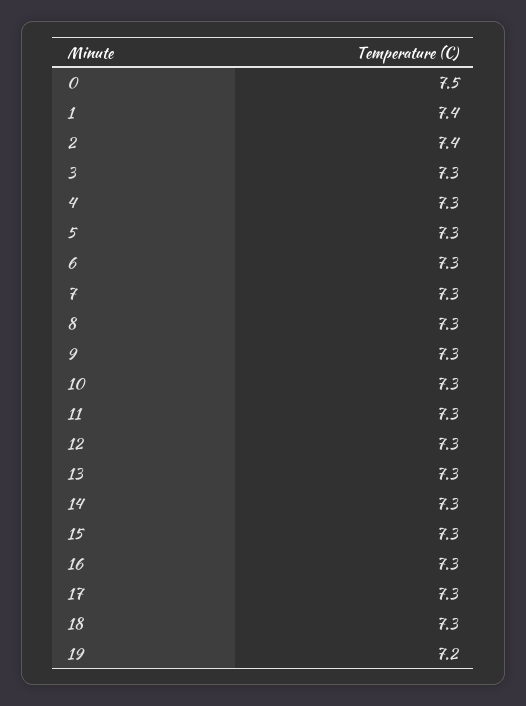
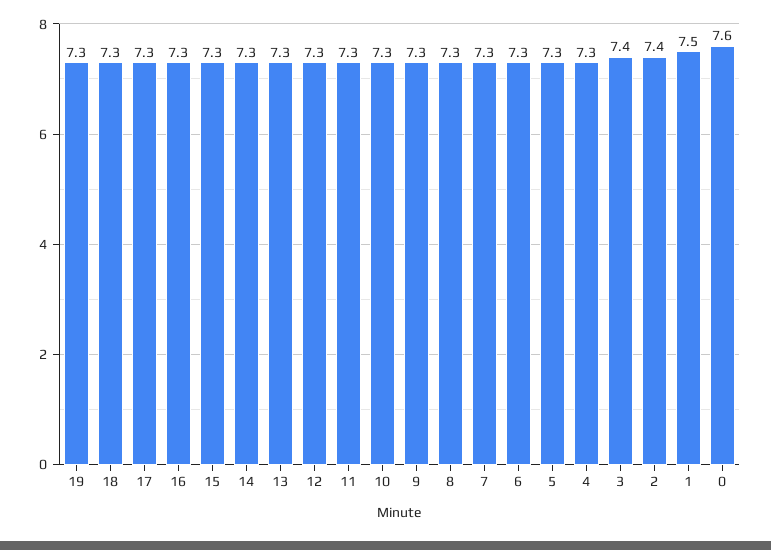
0: 7.5 -> 7.6
1: 7.4 -> 7.5
3: 7.3 -> 7.4
19: 7.2 -> 7.3

